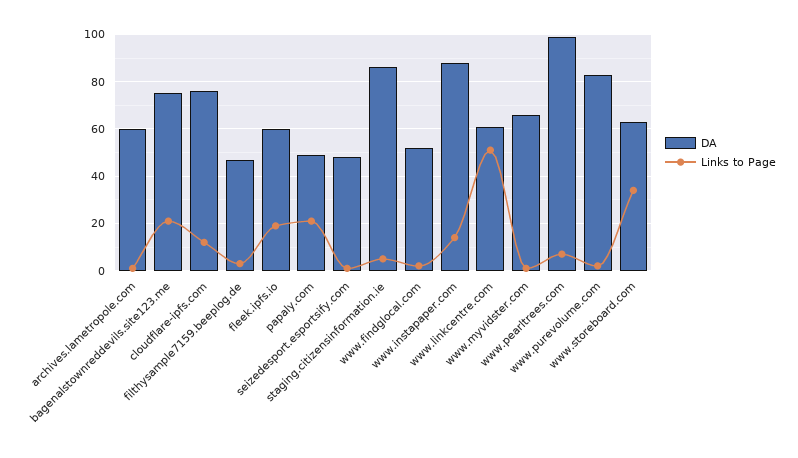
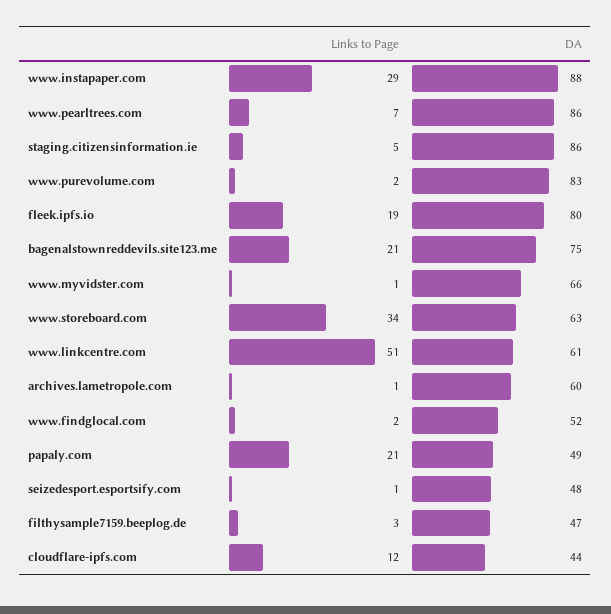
DA, cloudflare-ipfs.com: 75 -> 44
DA, fleek.ipfs.io: 60 -> 80
Links to Page, www.instapaper.com: 15 -> 29
DA, www.pearltrees.com: 100 -> 86

